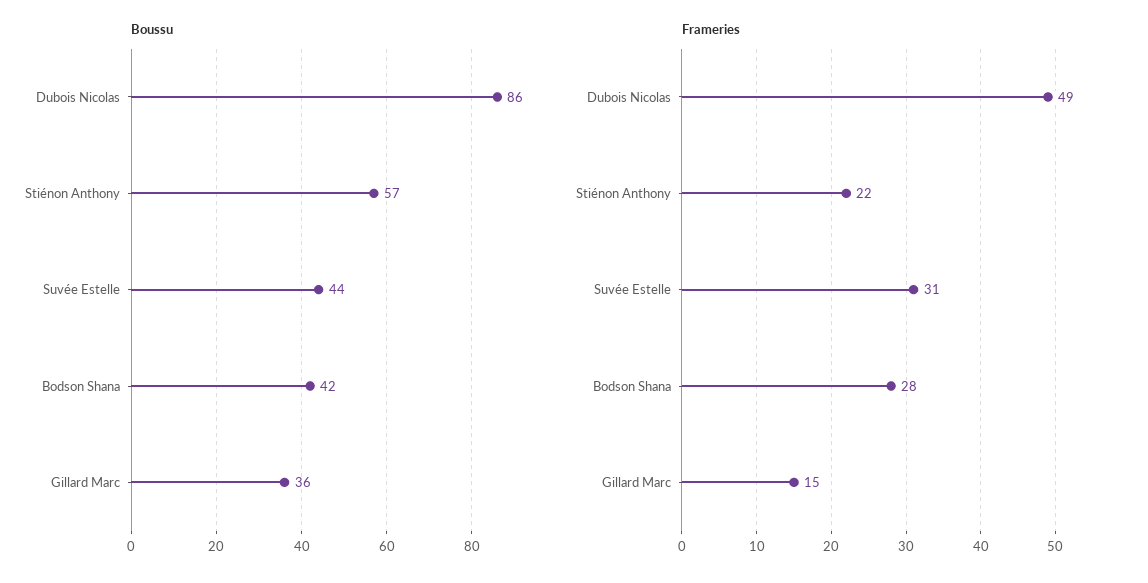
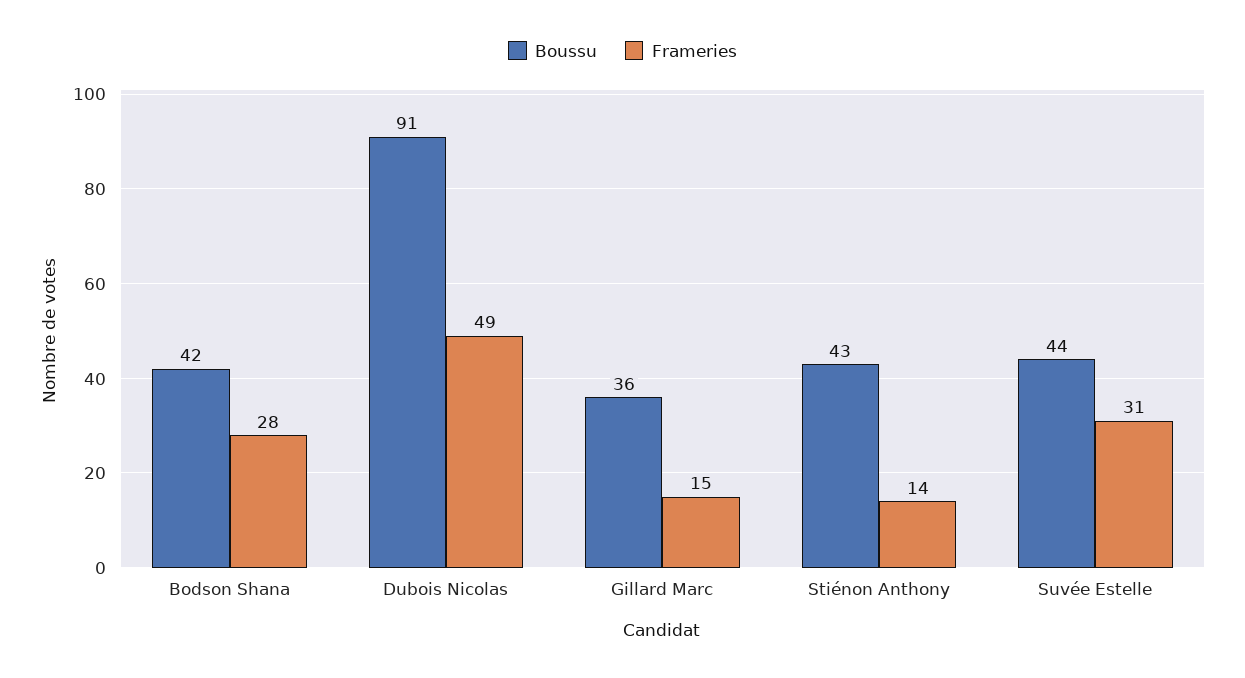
Boussu, Dubois Nicolas: 86 -> 91
Boussu, Stiénon Anthony: 57 -> 43
Frameries, Stiénon Anthony: 22 -> 14

